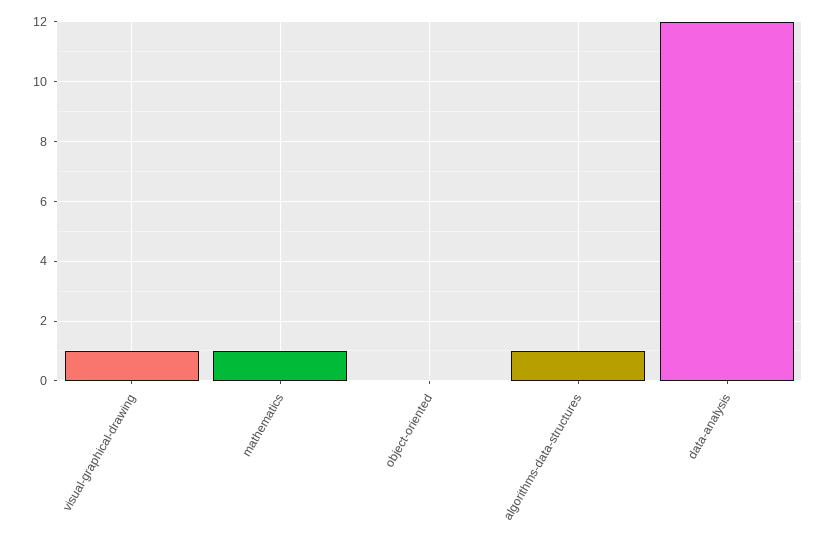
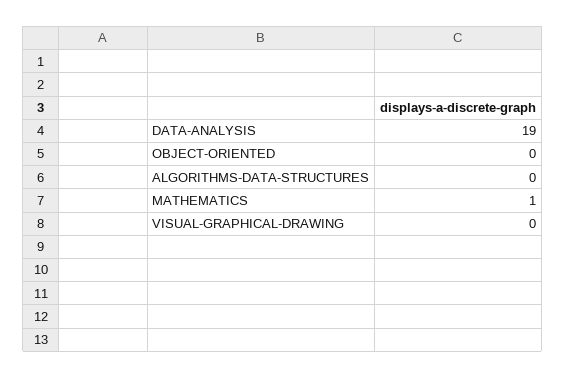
visual-graphical-drawing: 1 -> 0
algorithms-data-structures: 1 -> 0
data-analysis: 12 -> 19

